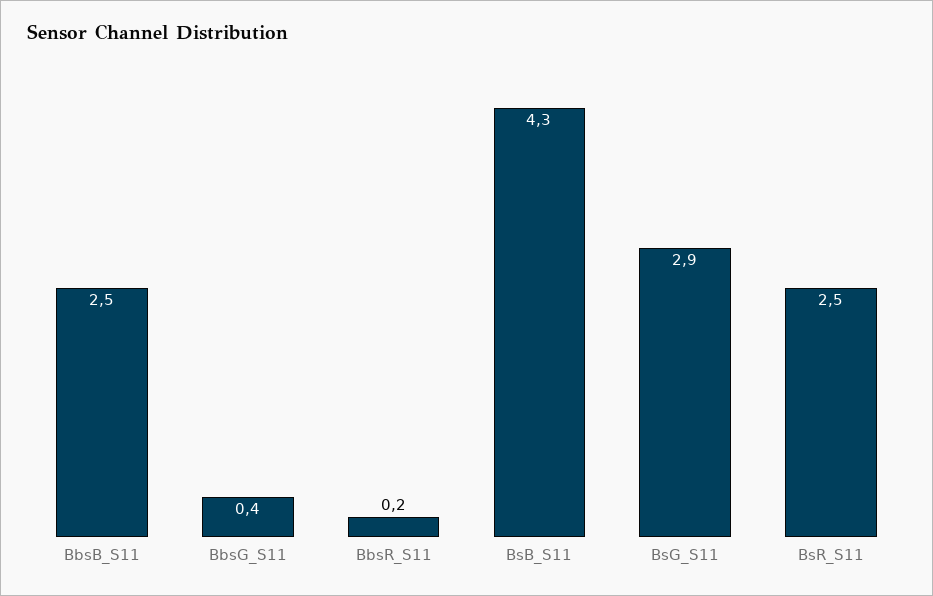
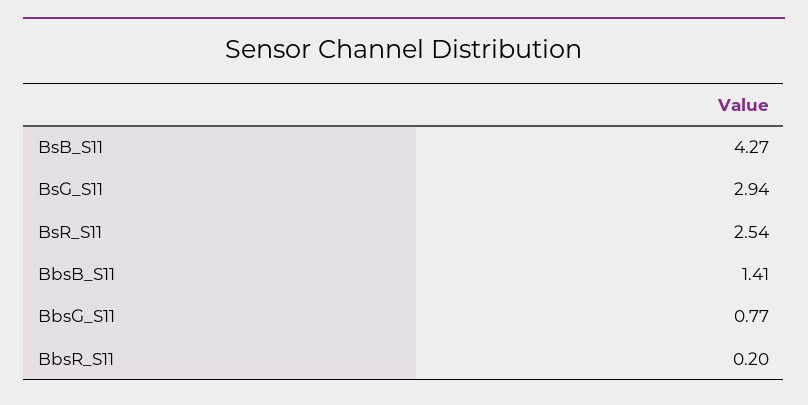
BbsB_S11: 2.5 -> 1.41
BbsG_S11: 0.4 -> 0.77

